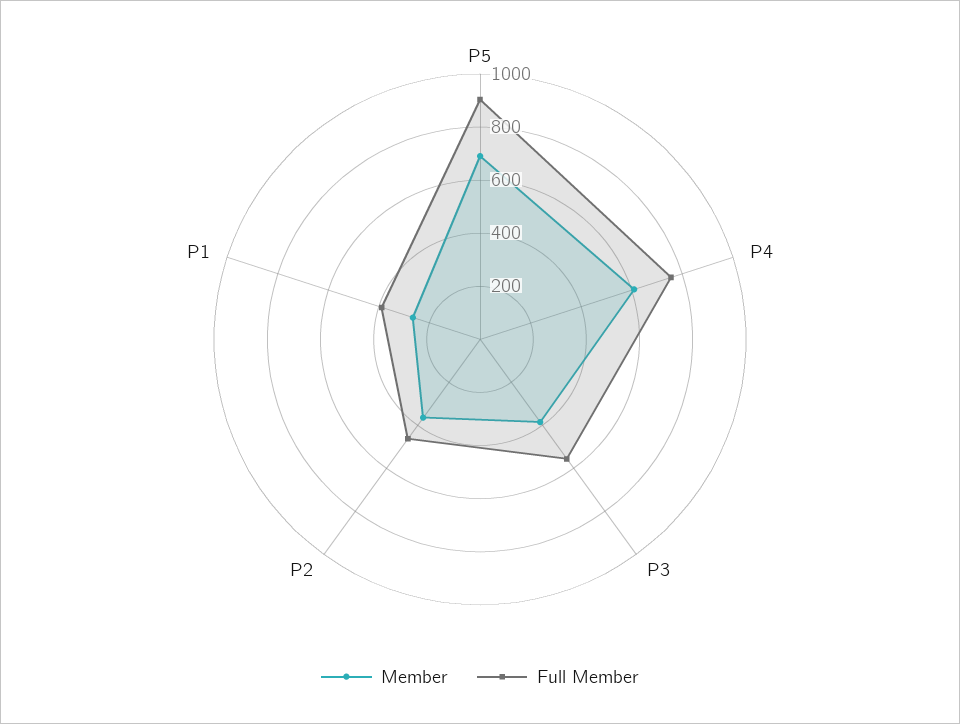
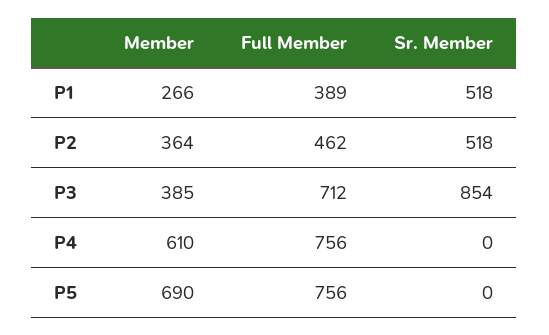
Full Member, P5: 900 -> 756
Full Member, P3: 550 -> 712
Sr. Member, P1: none -> 518
Sr. Member, P2: none -> 518
Sr. Member, P3: none -> 854
Sr. Member, P4: none -> 0
Sr. Member, P5: none -> 0

